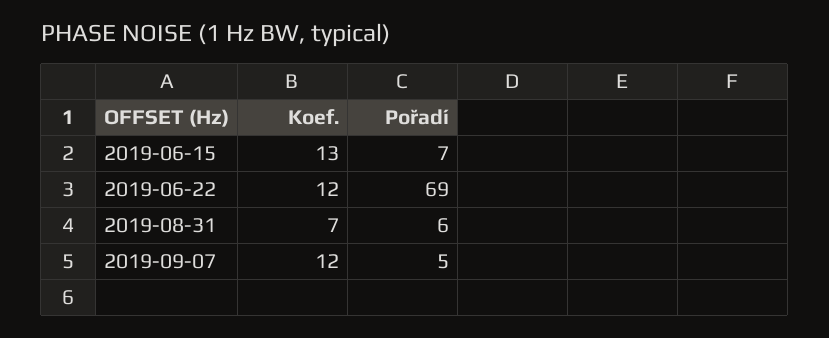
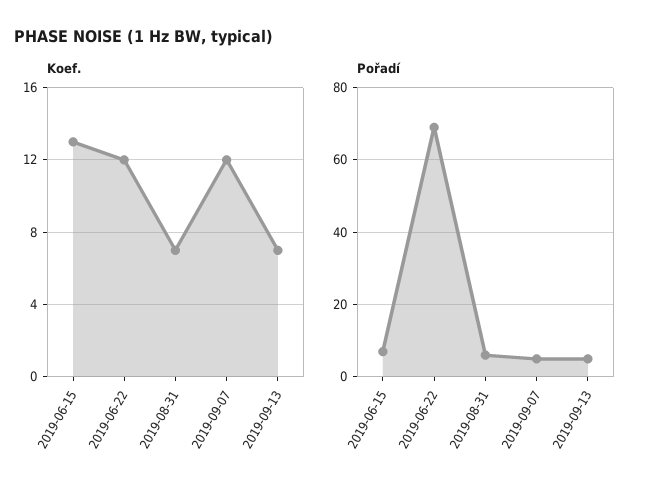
Koef., 2019-09-13: none -> 7
Pořadí, 2019-09-13: none -> 5

